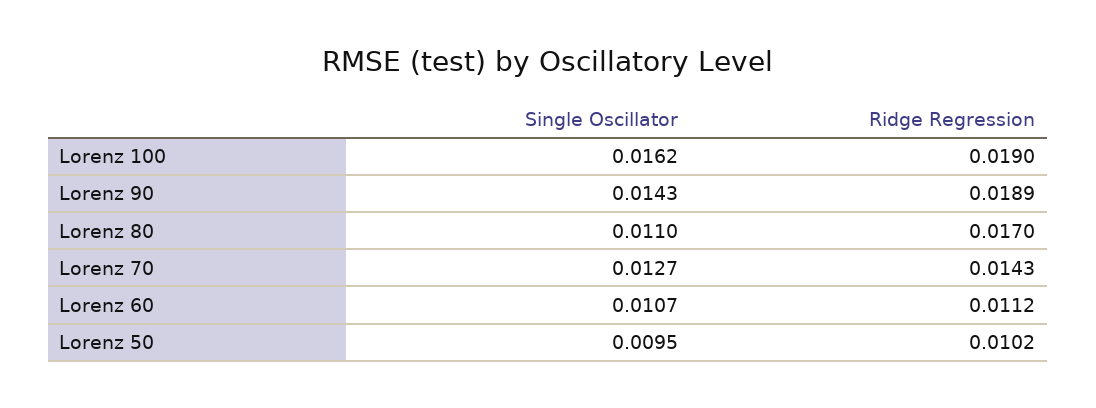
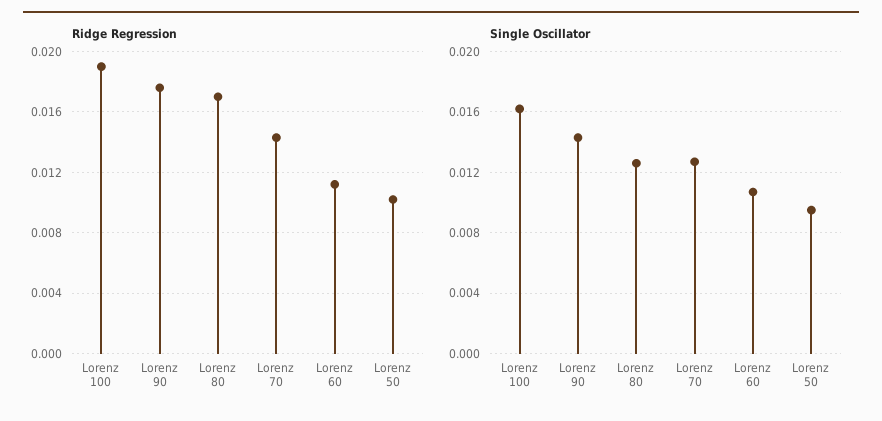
Ridge Regression, Lorenz 90: 0.0189 -> 0.0175
Single Oscillator, Lorenz 80: 0.011 -> 0.0125

